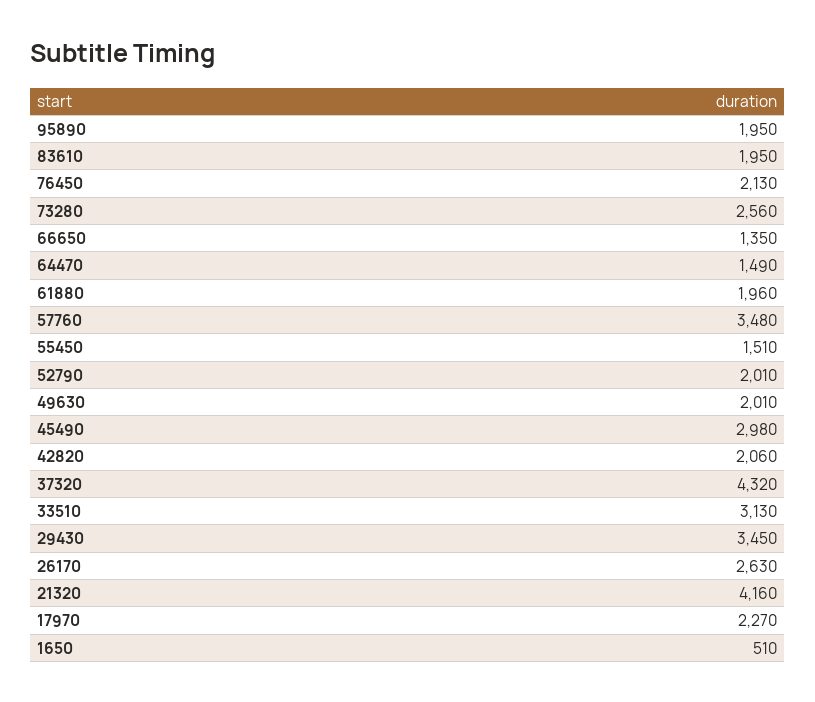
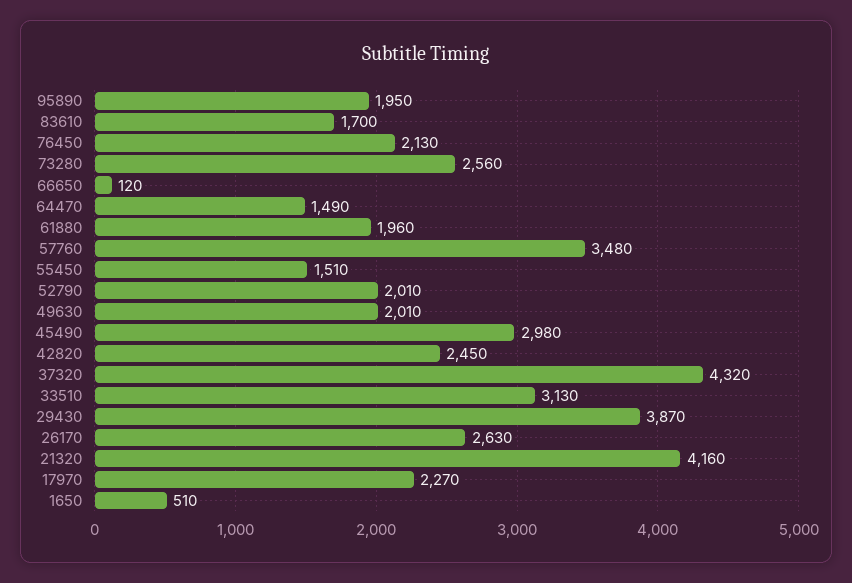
83610: 1950 -> 1700
66650: 1350 -> 120
42820: 2060 -> 2450
29430: 3450 -> 3870

